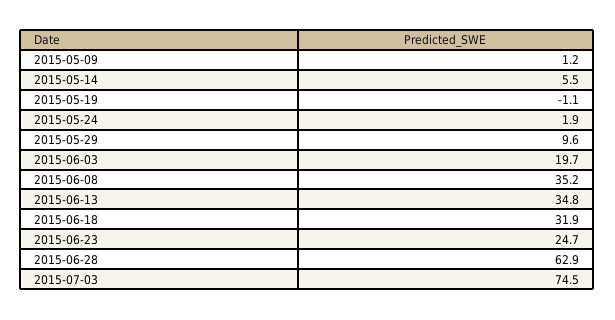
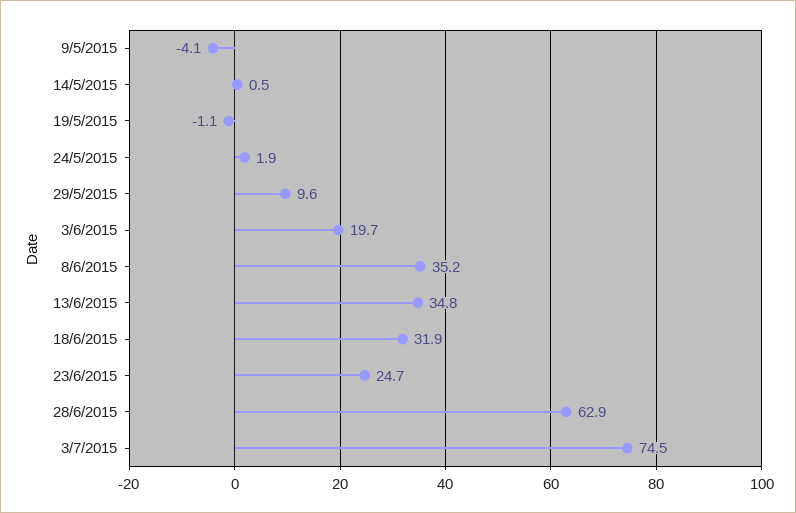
2015-05-09: 1.2 -> -4.1
2015-05-14: 5.5 -> 0.5

